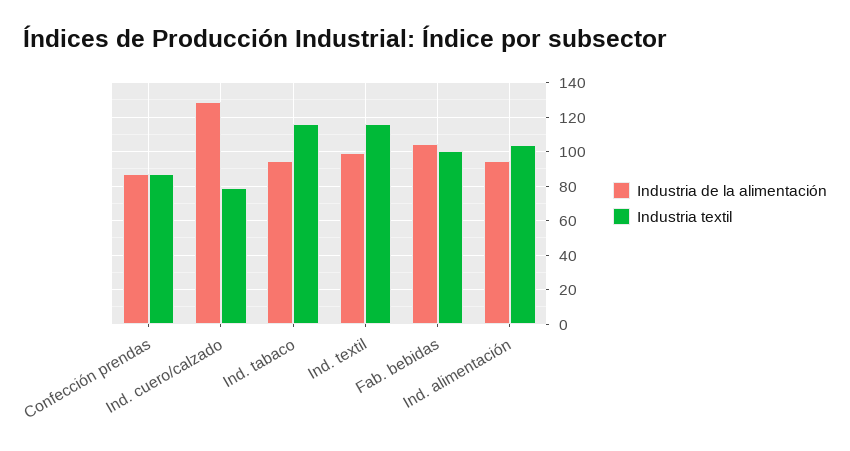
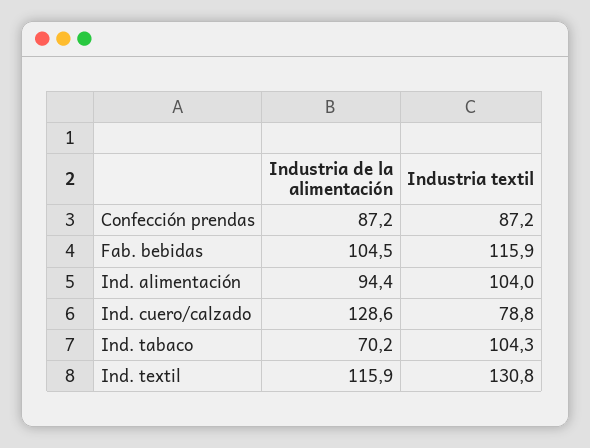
Industria de la alimentación, Ind. tabaco: 95 -> 70.2
Industria textil, Ind. tabaco: 115 -> 104.3
Industria de la alimentación, Ind. textil: 100 -> 115.9
Industria textil, Ind. textil: 115 -> 130.8
Industria textil, Fab. bebidas: 100 -> 115.9

